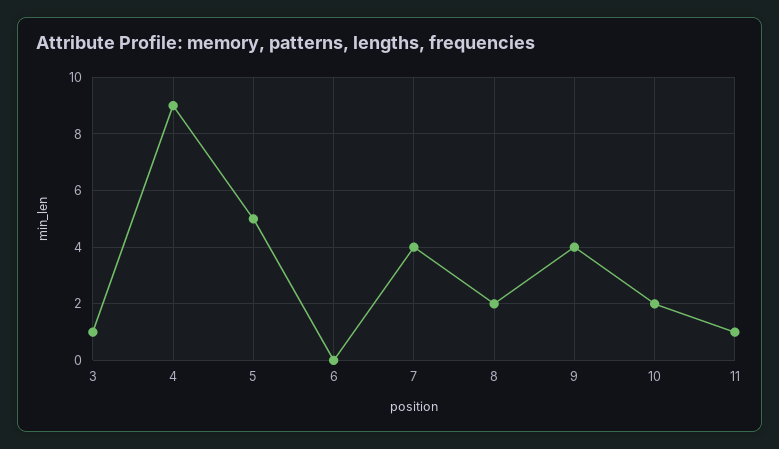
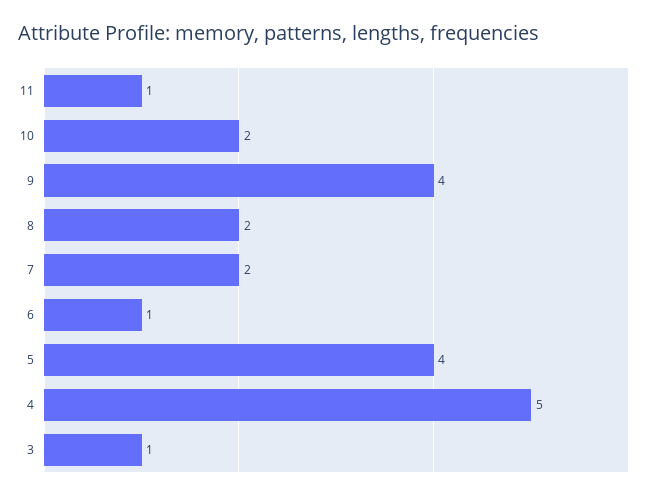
4: 9 -> 5
5: 5 -> 4
6: 0 -> 1
7: 4 -> 2

